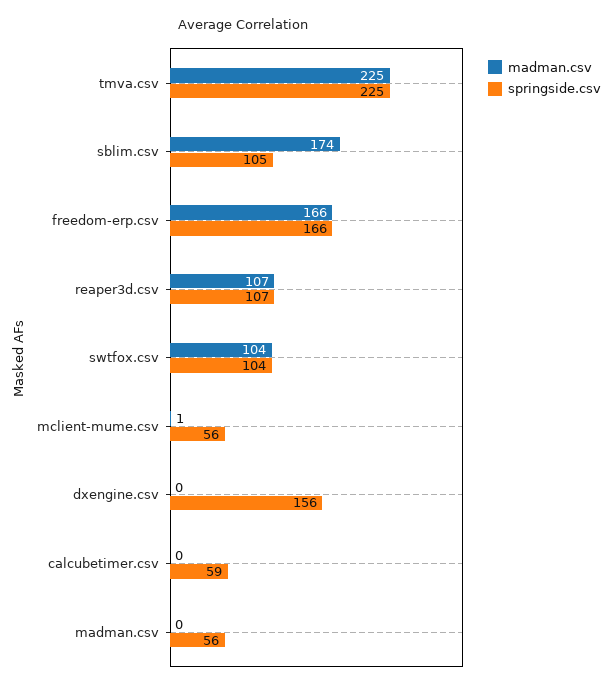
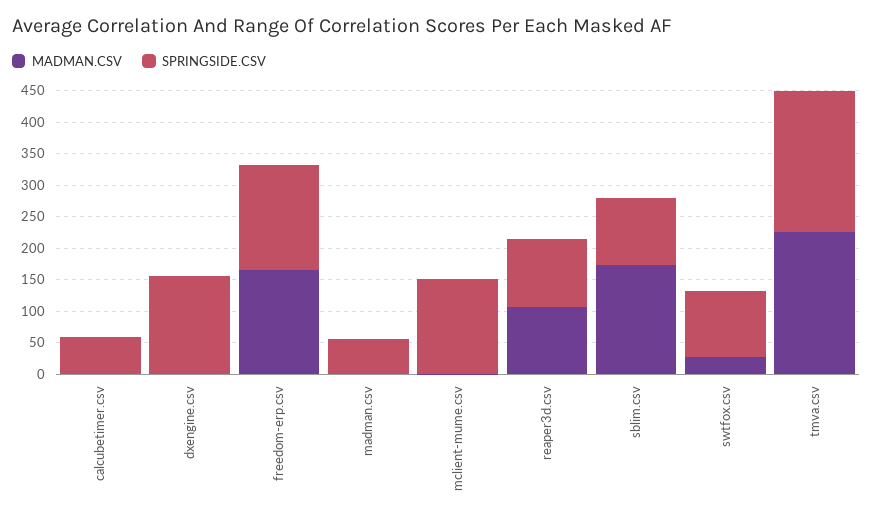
madman.csv, swtfox.csv: 104 -> 25
springside.csv, mclient-mume.csv: 56 -> 150

